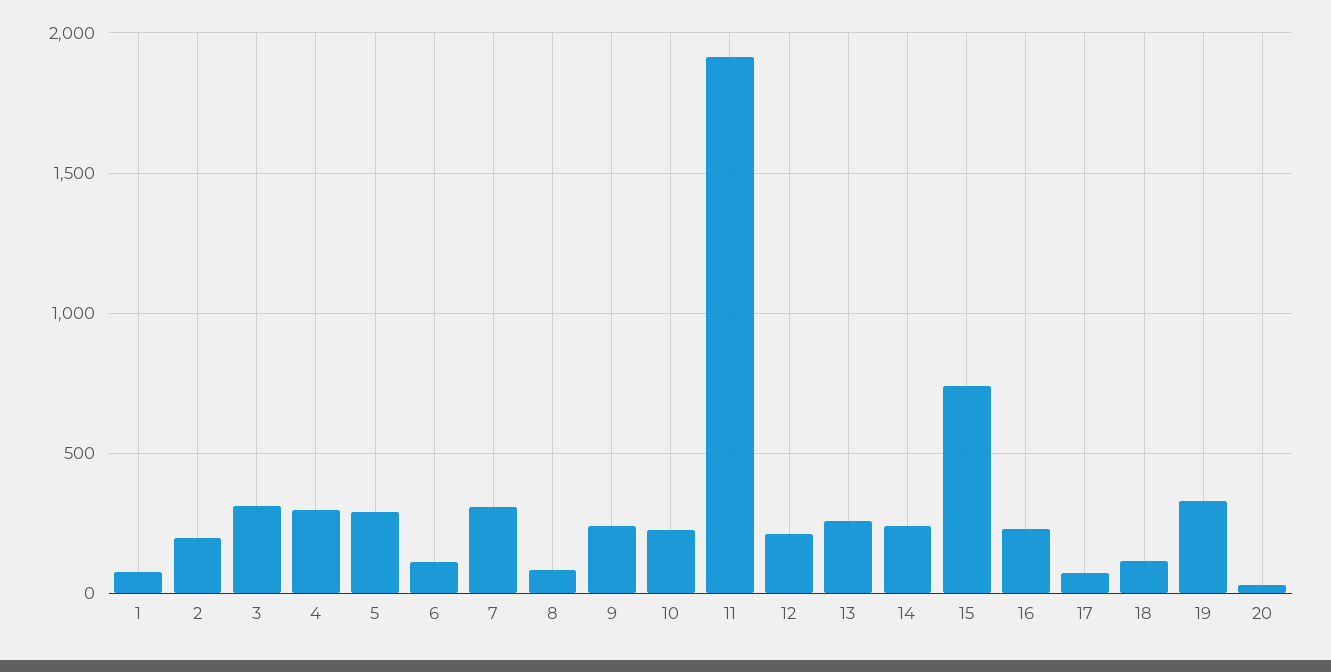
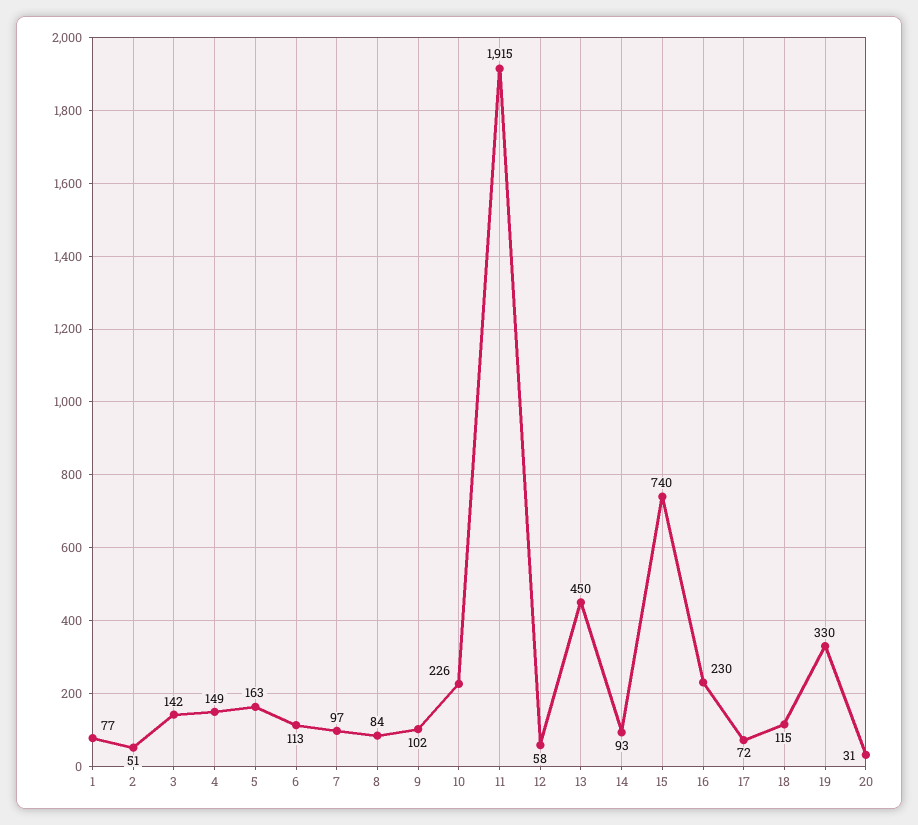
2: 200 -> 51
3: 300 -> 142
4: 300 -> 149
5: 300 -> 163
7: 300 -> 97
9: 250 -> 102
12: 200 -> 58
13: 250 -> 450
14: 250 -> 93

